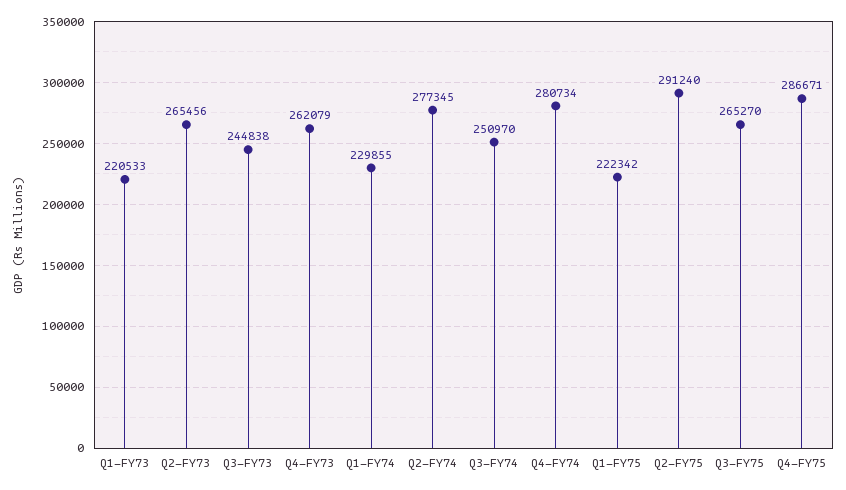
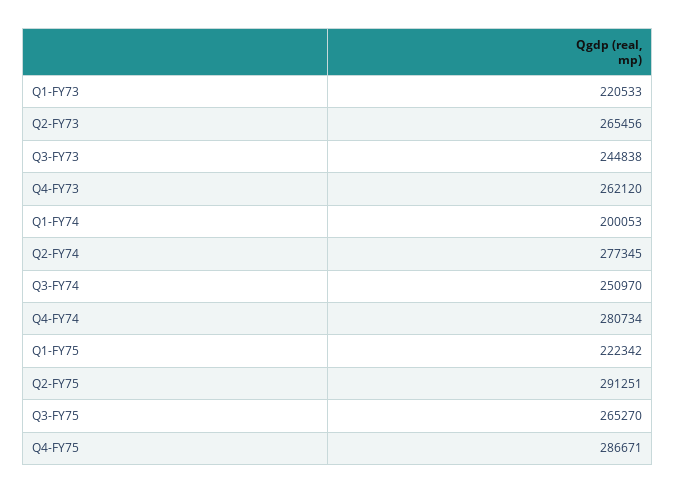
Q4-FY73: 262079 -> 262120
Q1-FY74: 229855 -> 200053
Q2-FY75: 291240 -> 291251

